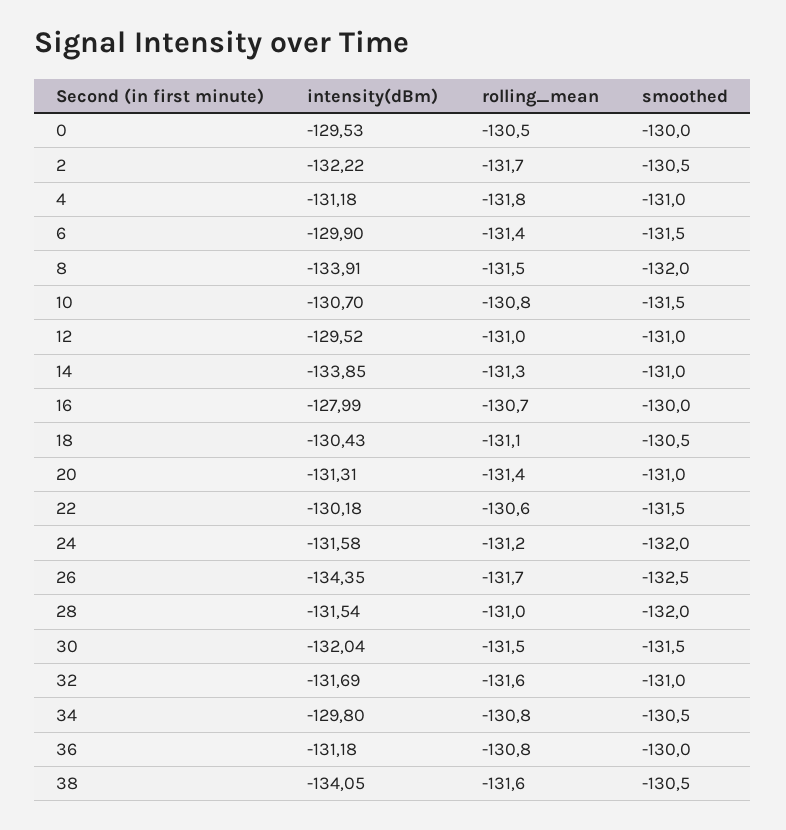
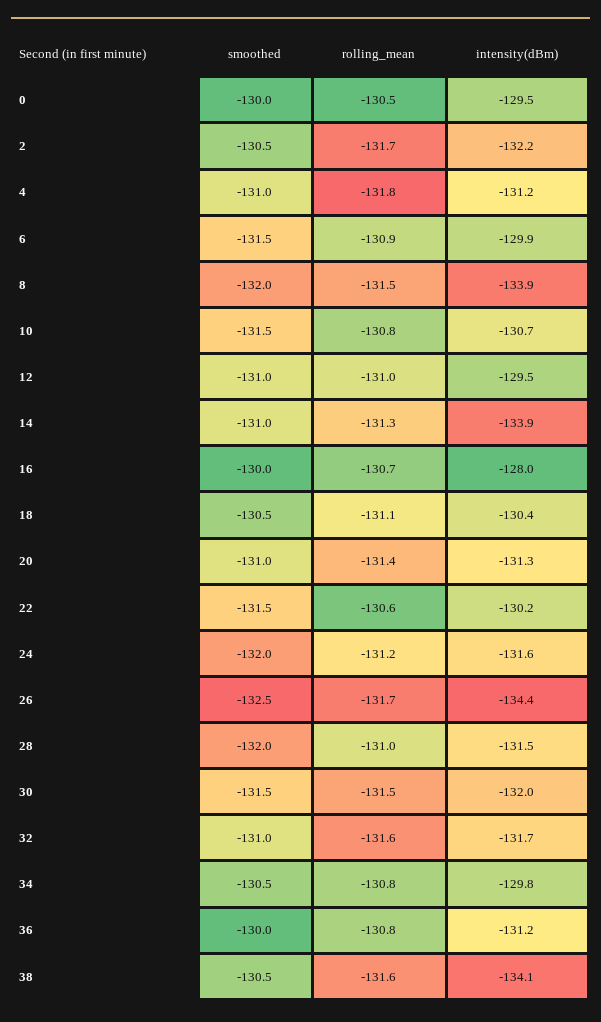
rolling_mean, 6: -131.4 -> -130.9

